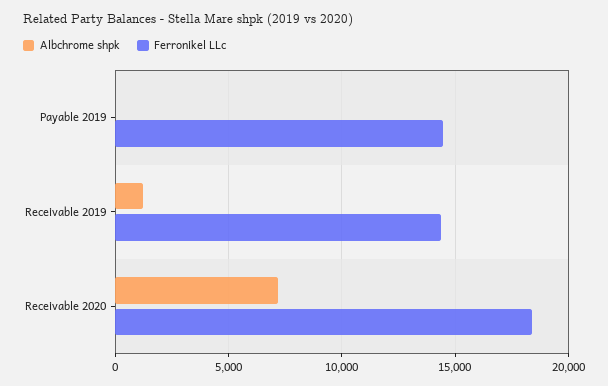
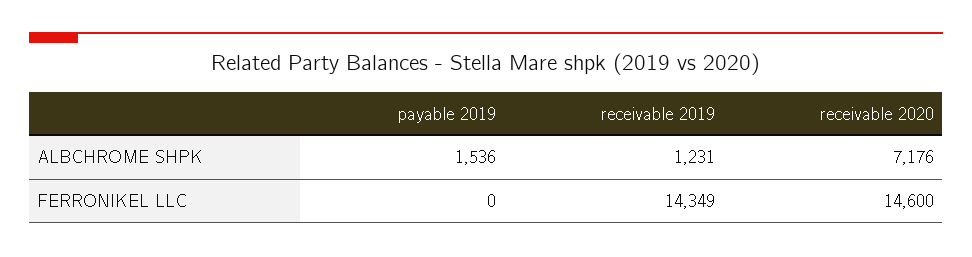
Albchrome shpk, Payable 2019: 0 -> 1536
Ferronikel LLc, Payable 2019: 14500 -> 0
Ferronikel LLc, Receivable 2020: 18500 -> 14600

